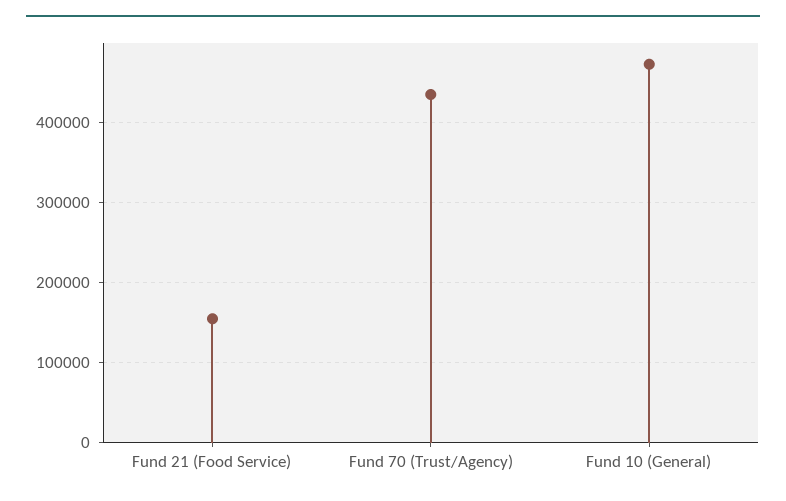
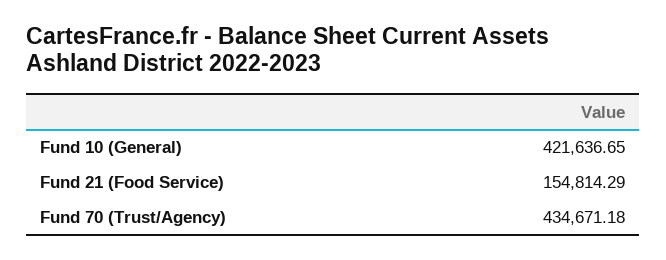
Fund 10 (General): 470000 -> 421636.65

